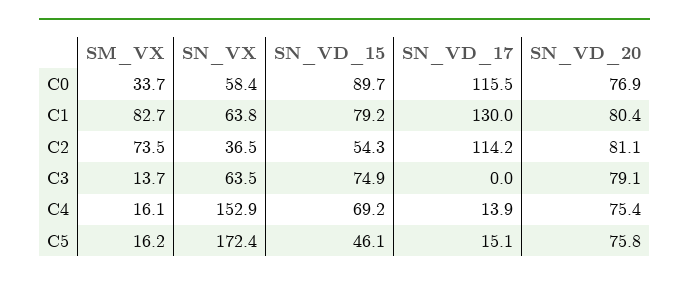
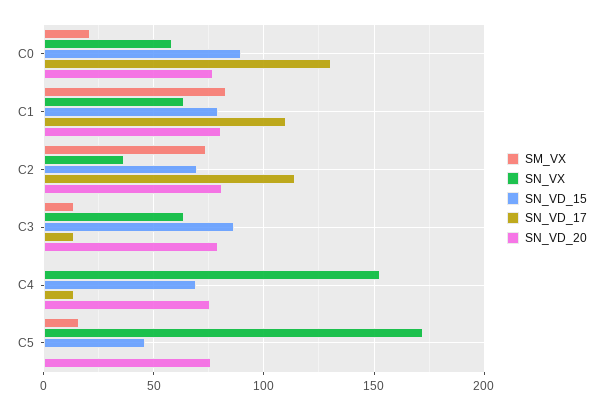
SM_VX, C0: 33.7 -> 20
SN_VD_17, C0: 115.5 -> 130
SN_VD_17, C1: 130 -> 110
SN_VD_15, C2: 54.3 -> 70
SN_VD_15, C3: 74.9 -> 85
SN_VD_17, C3: 0 -> 15
SM_VX, C4: 16.1 -> 0
SN_VD_17, C5: 15.1 -> 0

